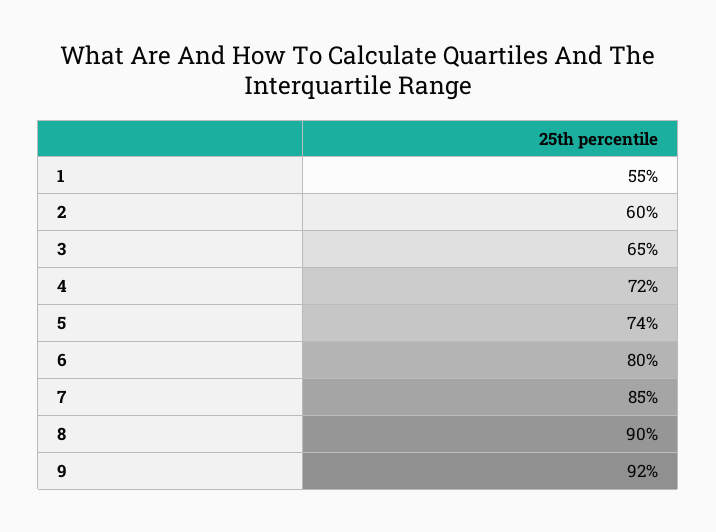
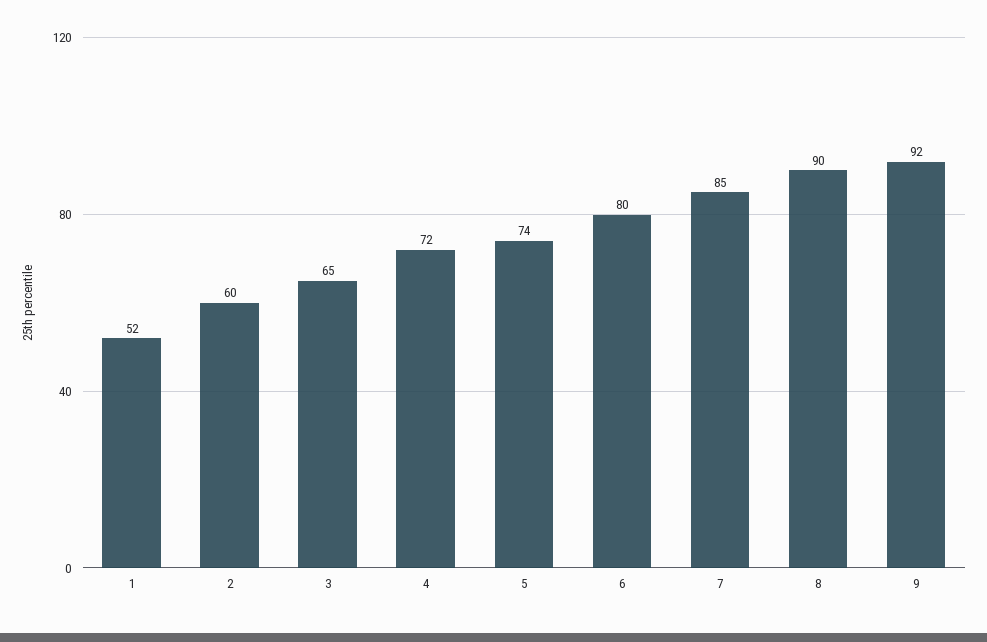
1: 55 -> 52

